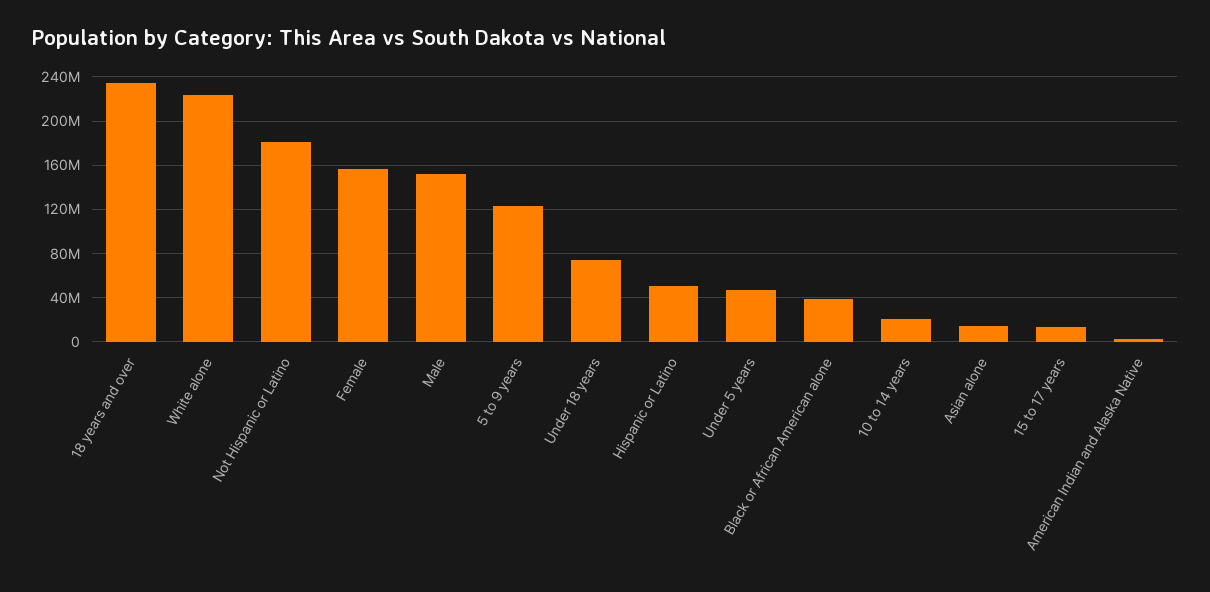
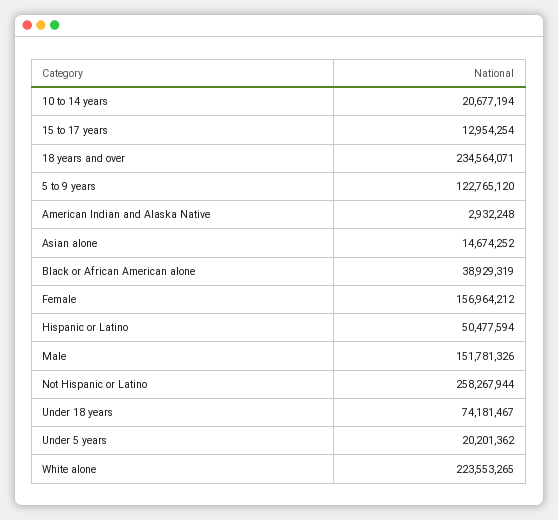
Not Hispanic or Latino: 180000000 -> 258267944
Under 5 years: 50000000 -> 20201362

